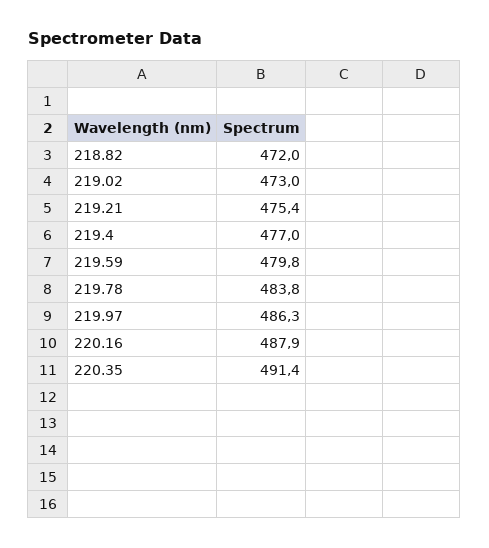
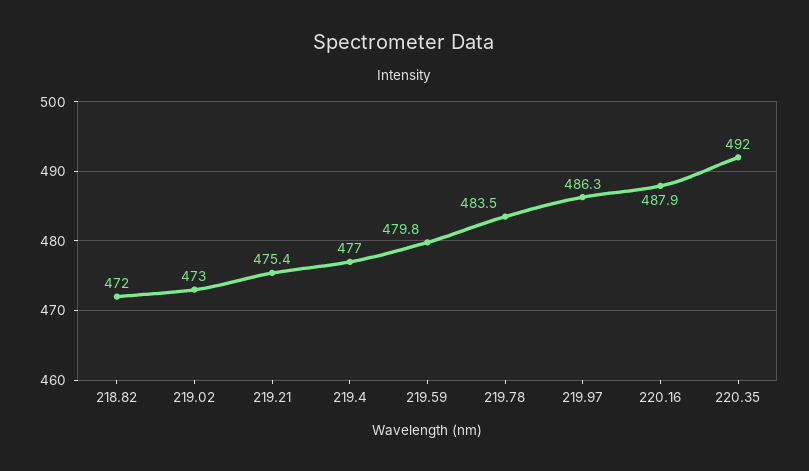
219.78: 483.8 -> 483.5
220.35: 491.4 -> 492

